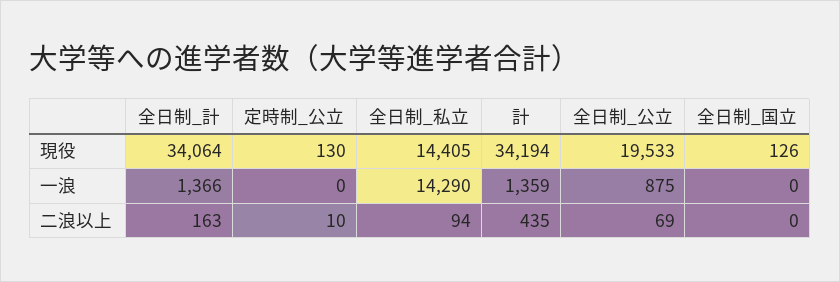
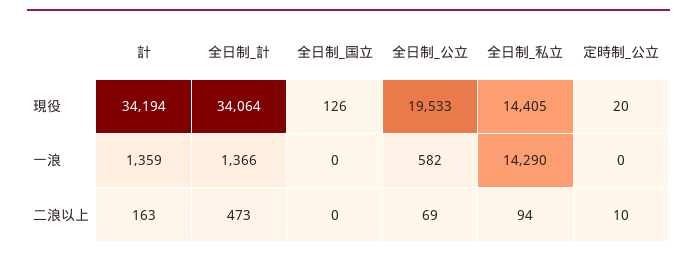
定時制_公立, 現役: 130 -> 20
全日制_公立, 一浪: 875 -> 582
全日制_計, 二浪以上: 163 -> 473
計, 二浪以上: 435 -> 163

